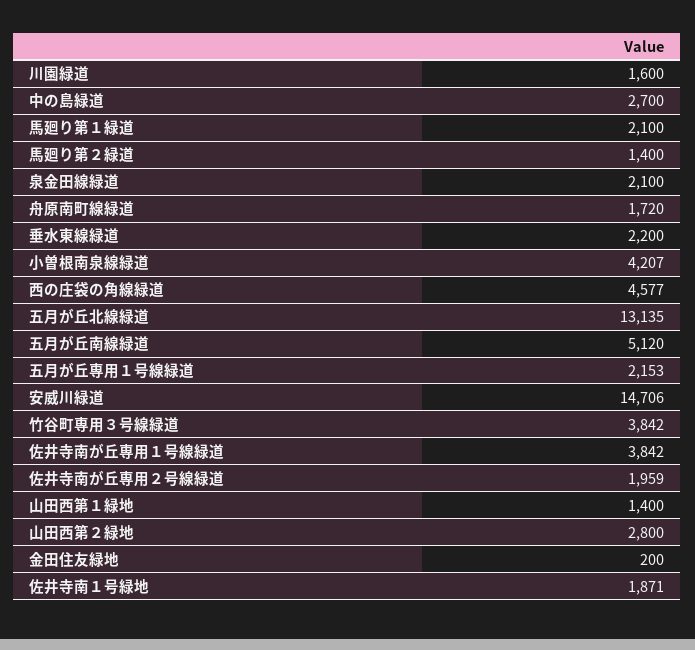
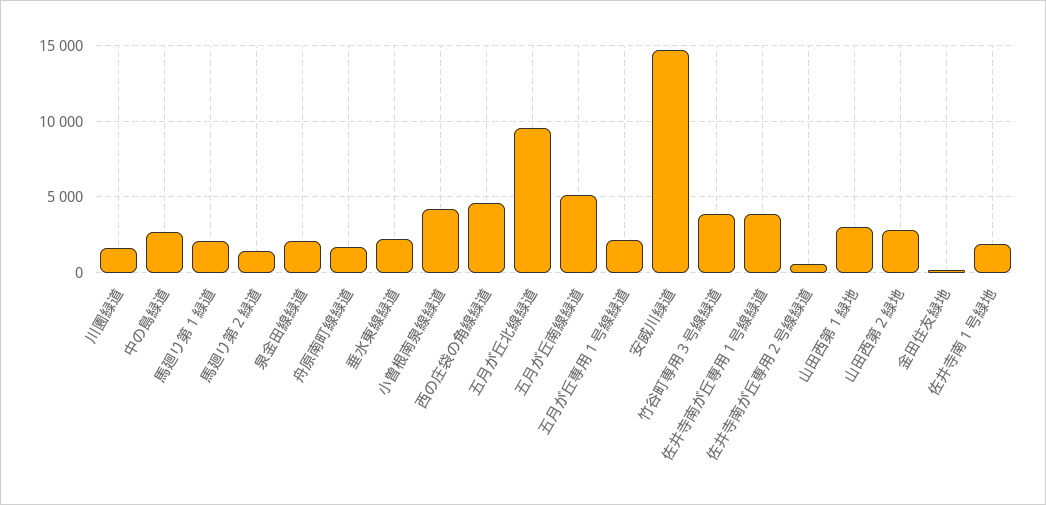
五月が丘北線緑道: 13135 -> 9500
佐井寺南が丘専用２号線緑道: 1959 -> 500
山田西第１緑地: 1400 -> 3000

